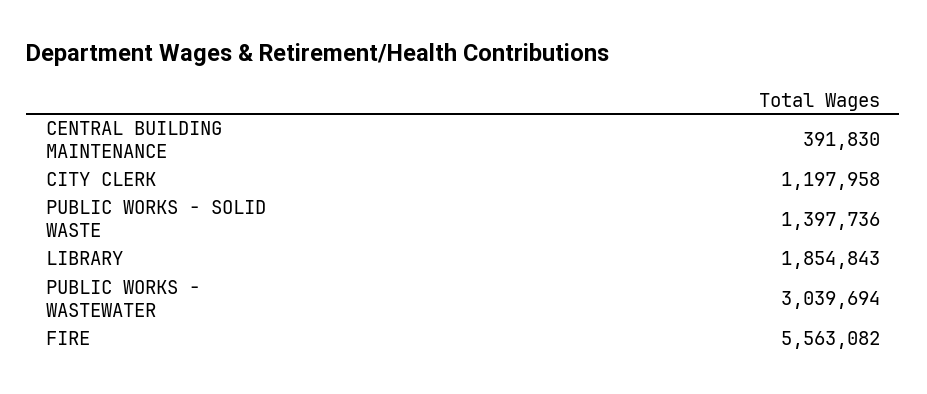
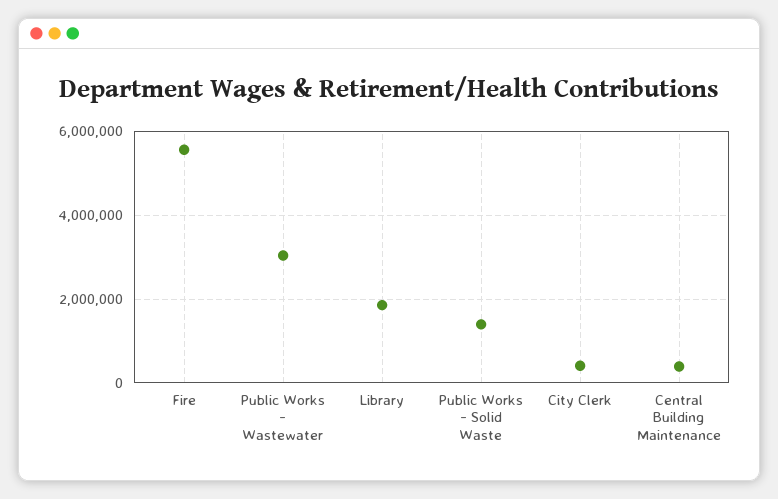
CITY CLERK: 1197958 -> 400000

